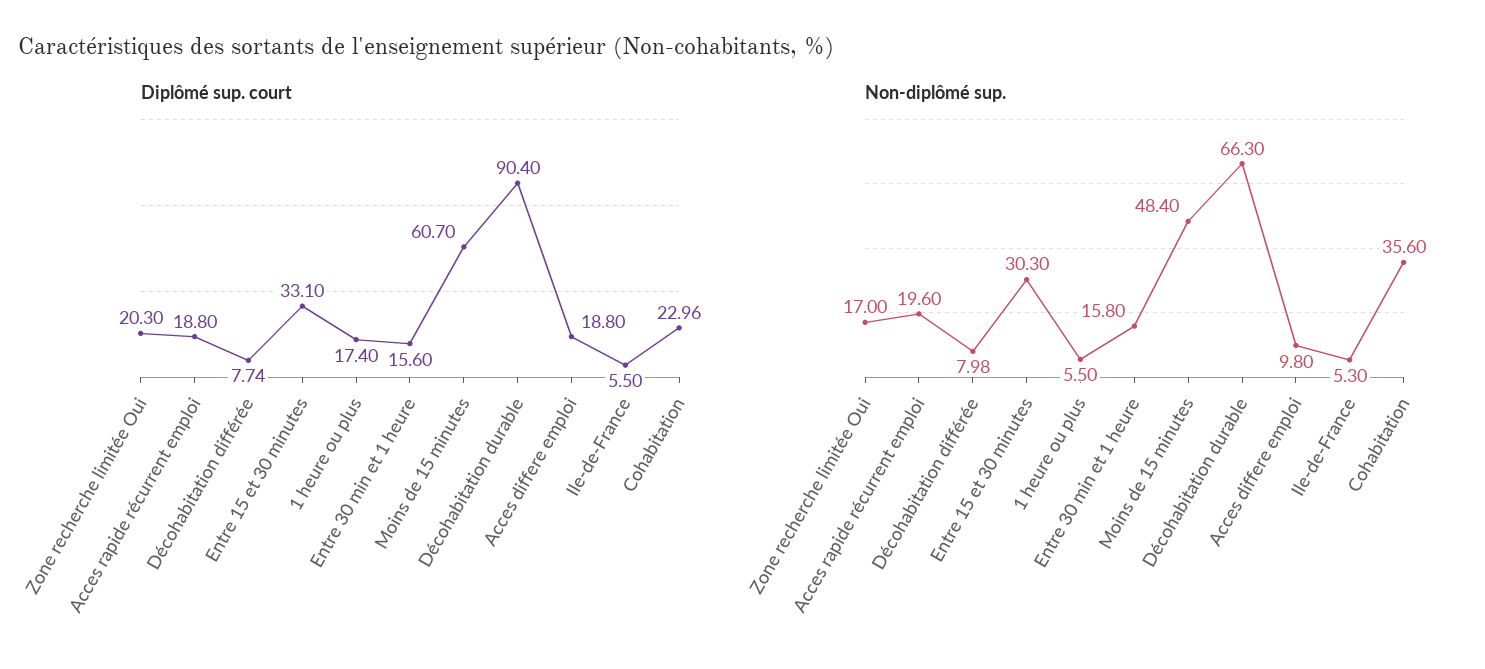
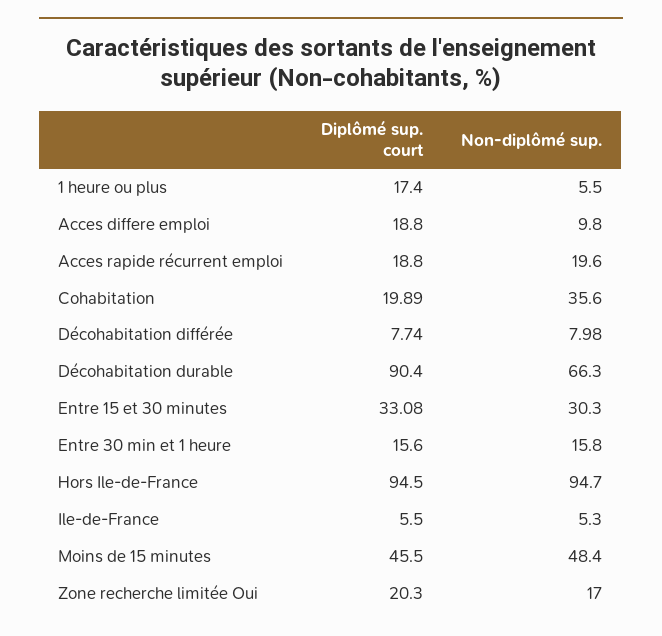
Diplômé sup. court, Entre 15 et 30 minutes: 33.1 -> 33.08
Diplômé sup. court, Moins de 15 minutes: 60.7 -> 45.5
Diplômé sup. court, Cohabitation: 22.96 -> 19.89
Diplômé sup. court, Hors Ile-de-France: none -> 94.5
Non-diplômé sup., Hors Ile-de-France: none -> 94.7

